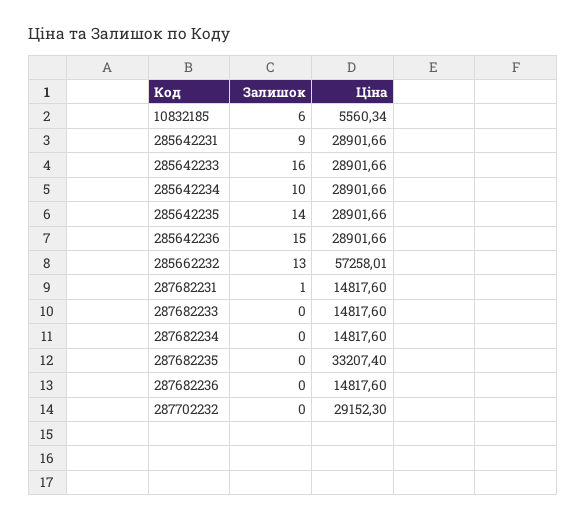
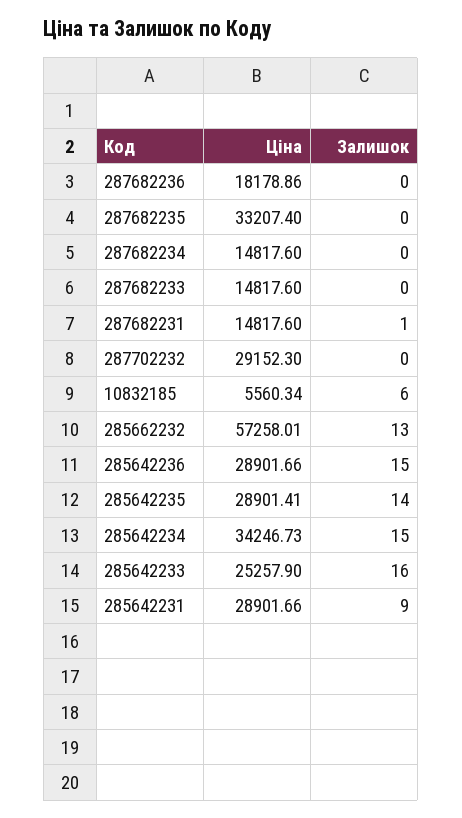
Ціна, 285642233: 28901.66 -> 25257.9
Залишок, 285642234: 10 -> 15
Ціна, 285642234: 28901.66 -> 34246.73
Ціна, 285642235: 28901.66 -> 28901.41
Ціна, 287682236: 14817.6 -> 18178.86

